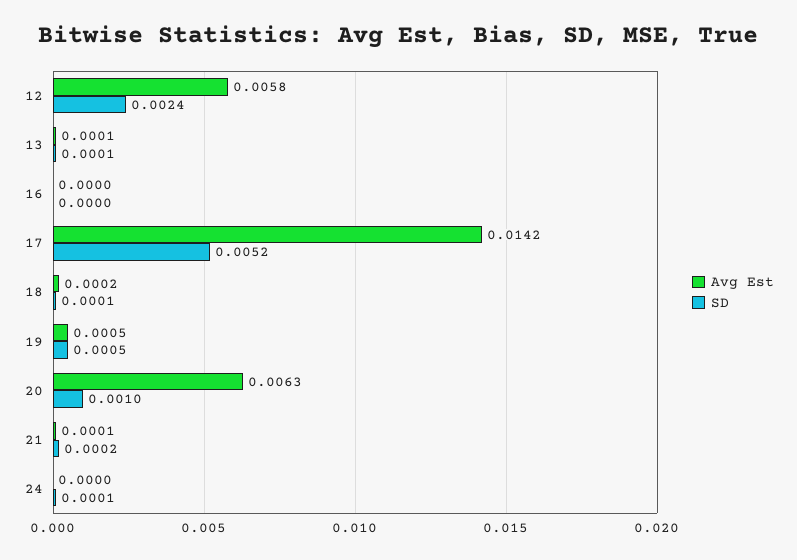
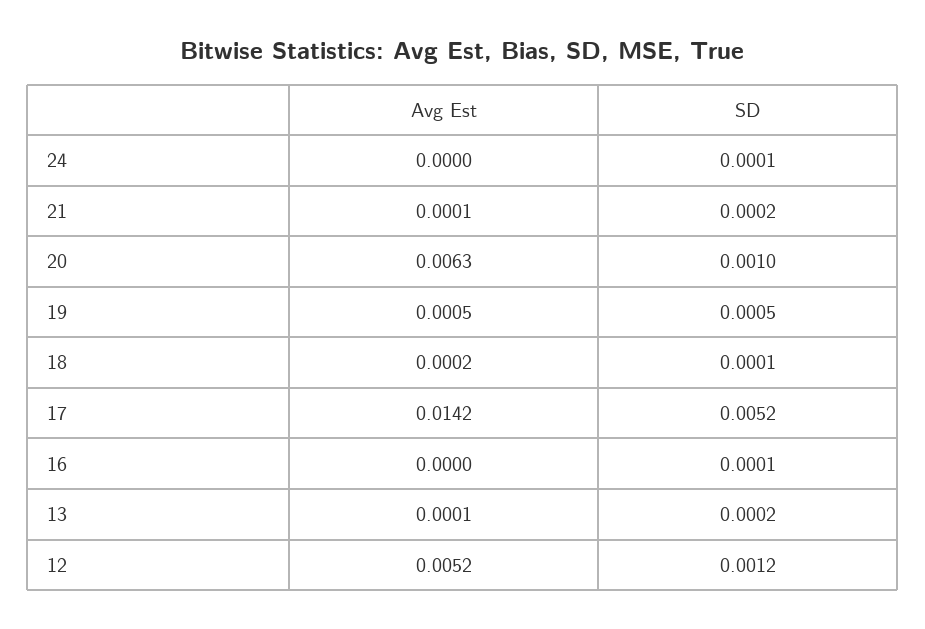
Avg Est, 12: 0.0058 -> 0.0052
SD, 12: 0.0024 -> 0.0012
SD, 13: 0.0001 -> 0.0002
SD, 16: 0 -> 0.0001

